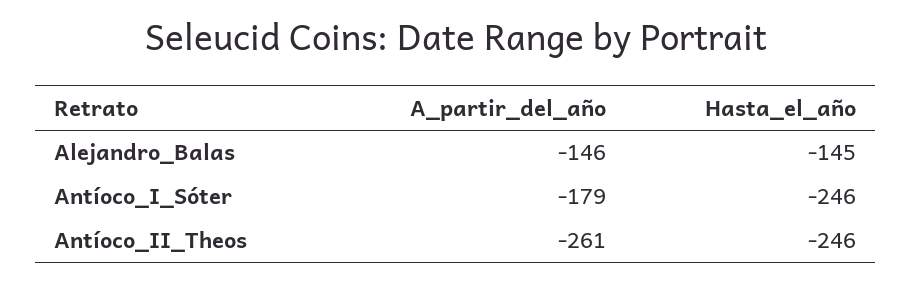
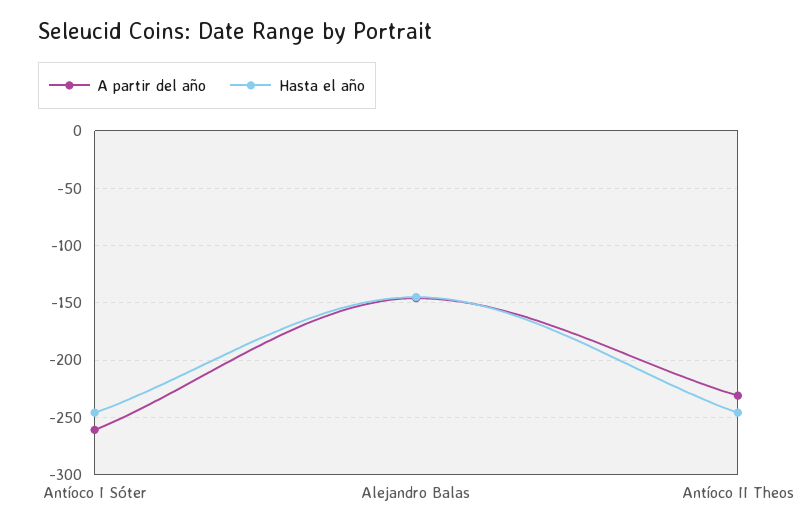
A_partir_del_año, Antíoco_I_Sóter: -179 -> -260
A_partir_del_año, Antíoco_II_Theos: -261 -> -230

